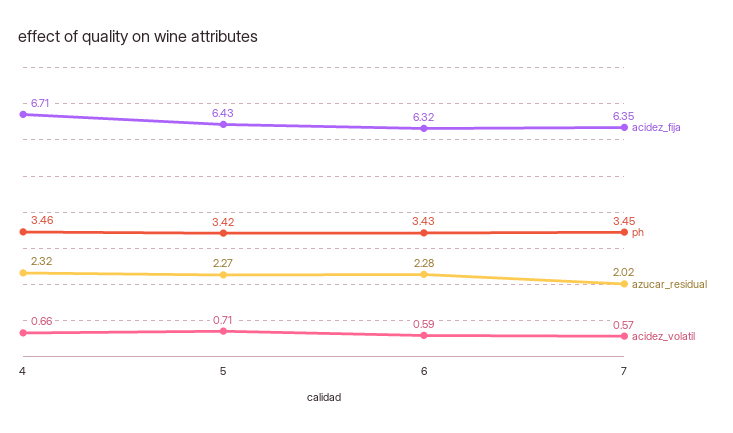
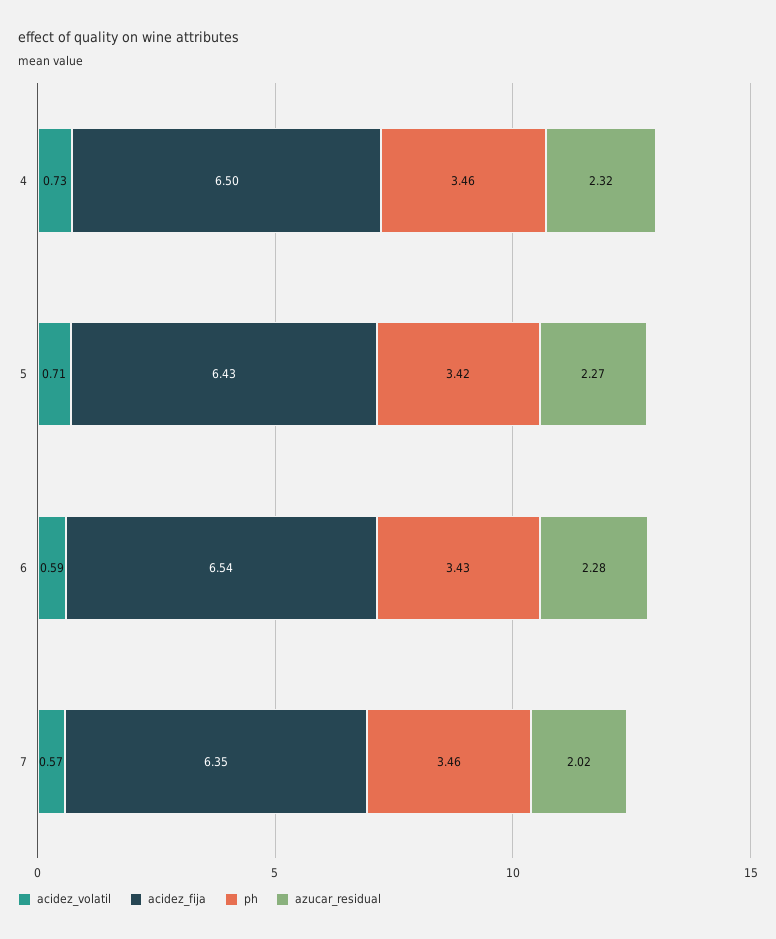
acidez_fija, 4: 6.71 -> 6.5
acidez_volatil, 4: 0.66 -> 0.73
acidez_fija, 6: 6.32 -> 6.54
ph, 7: 3.45 -> 3.46

